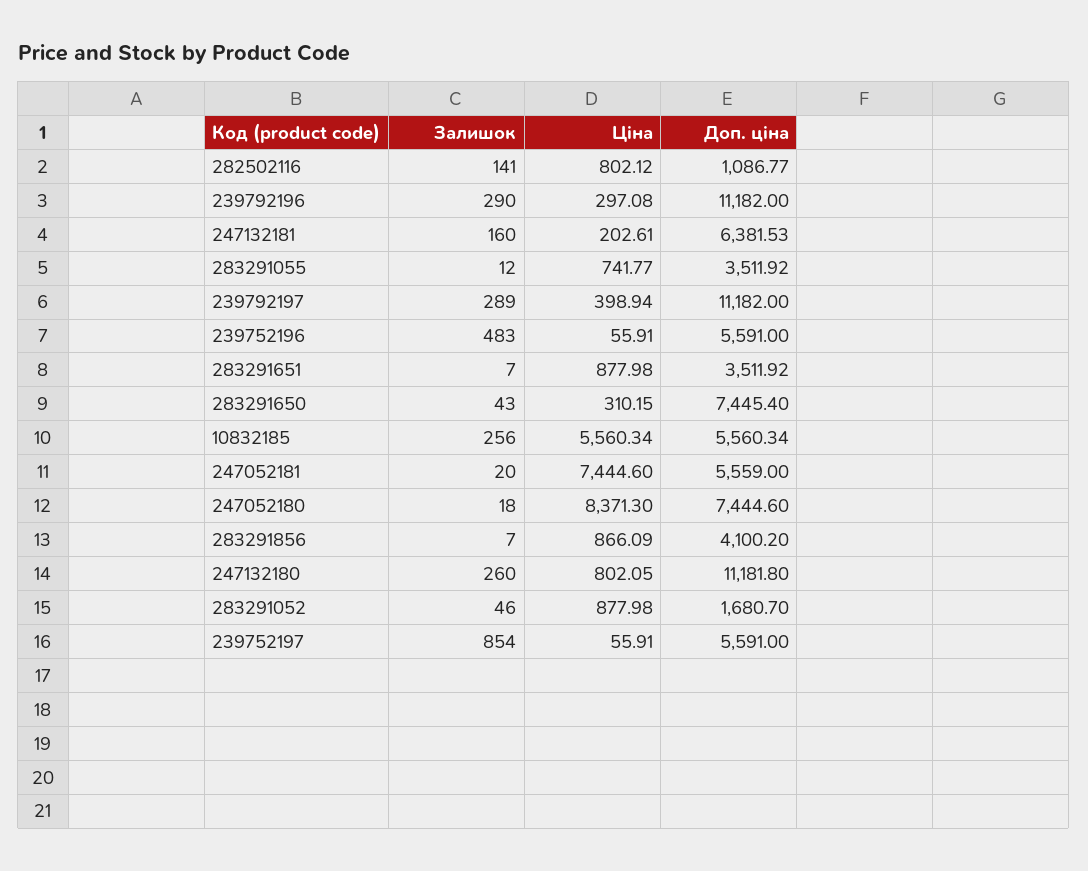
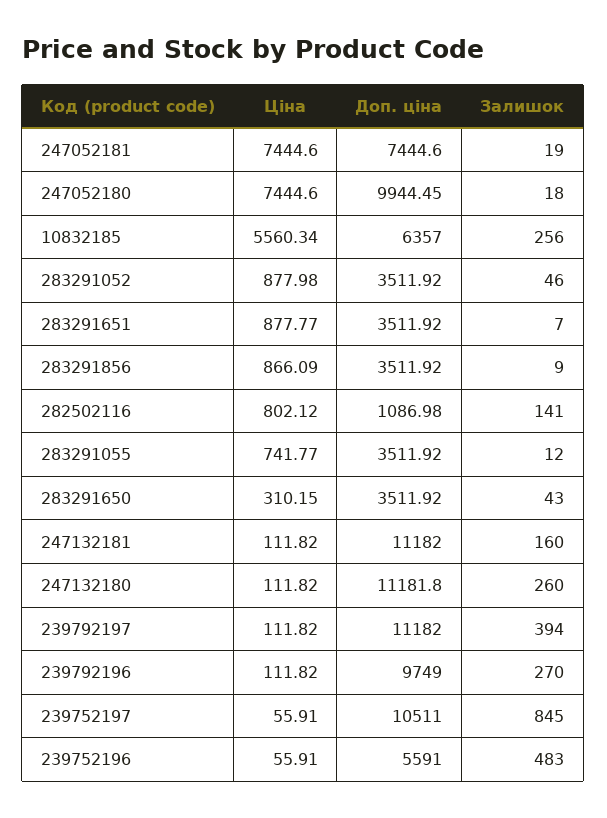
Доп. ціна, 282502116: 1086.77 -> 1086.98
Залишок, 239792196: 290 -> 270
Ціна, 239792196: 297.08 -> 111.82
Доп. ціна, 239792196: 11182 -> 9749
Ціна, 247132181: 202.61 -> 111.82
Доп. ціна, 247132181: 6381.53 -> 11182
Залишок, 239792197: 289 -> 394
Ціна, 239792197: 398.94 -> 111.82
Ціна, 283291651: 877.98 -> 877.77
Доп. ціна, 283291650: 7445.4 -> 3511.92
Доп. ціна, 10832185: 5560.34 -> 6357
Залишок, 247052181: 20 -> 19
Доп. ціна, 247052181: 5559 -> 7444.6
Ціна, 247052180: 8371.3 -> 7444.6
Доп. ціна, 247052180: 7444.6 -> 9944.45
Залишок, 283291856: 7 -> 9
Доп. ціна, 283291856: 4100.2 -> 3511.92
Ціна, 247132180: 802.05 -> 111.82
Доп. ціна, 283291052: 1680.7 -> 3511.92
Залишок, 239752197: 854 -> 845
Доп. ціна, 239752197: 5591 -> 10511

